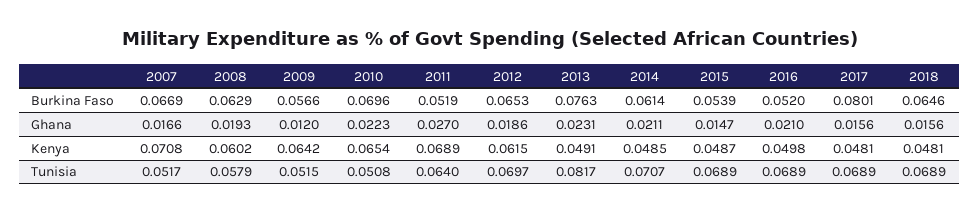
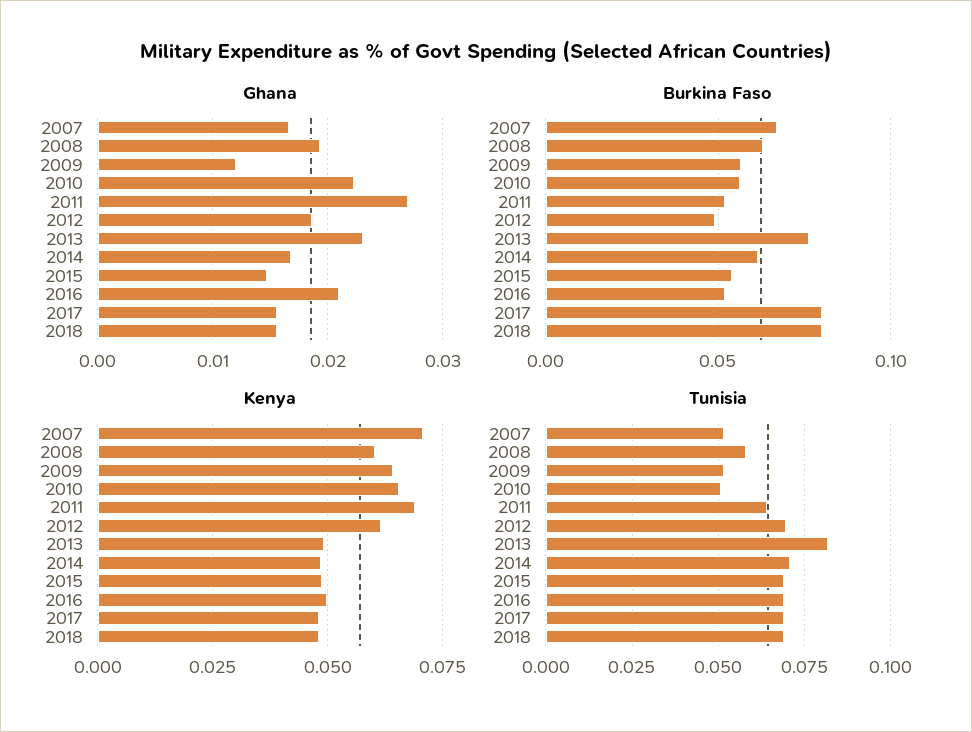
Burkina Faso, 2010: 0.0696 -> 0.055
Burkina Faso, 2012: 0.0653 -> 0.05
Burkina Faso, 2018: 0.0646 -> 0.08
Ghana, 2014: 0.0211 -> 0.017

